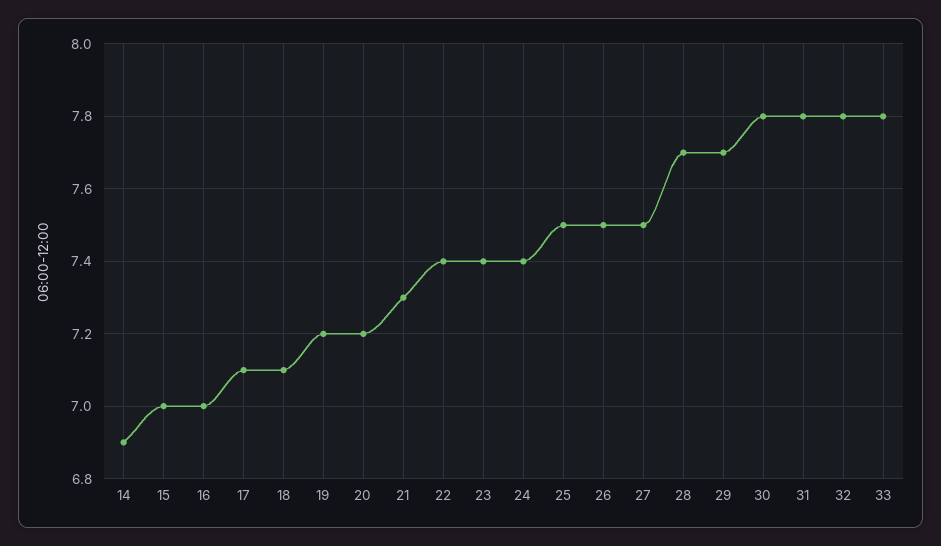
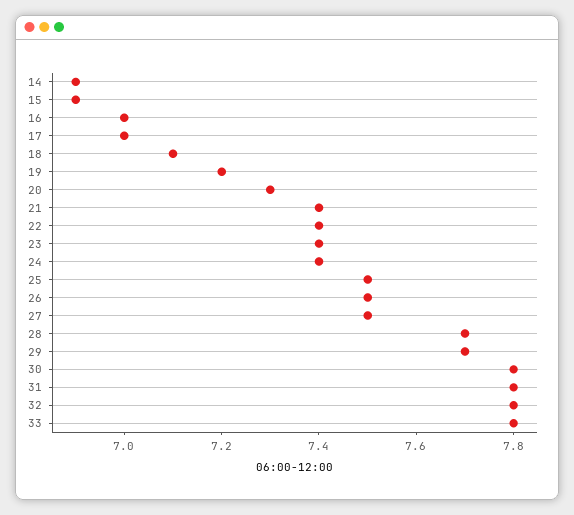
15: 7 -> 6.9
17: 7.1 -> 7
20: 7.2 -> 7.3
21: 7.3 -> 7.4

